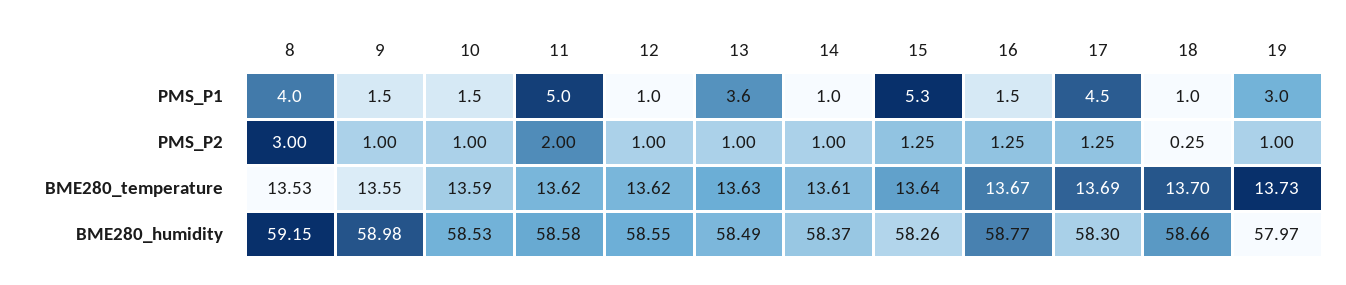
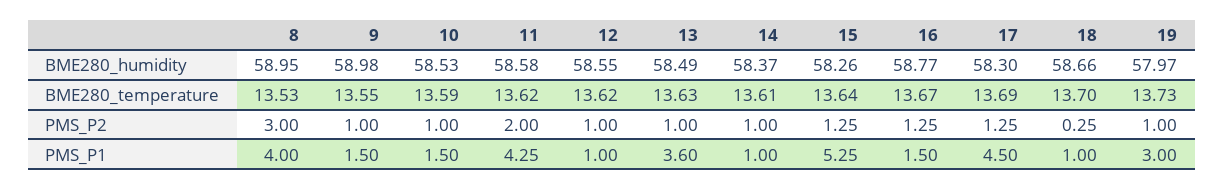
11, PMS_P1: 5 -> 4.25
8, BME280_humidity: 59.15 -> 58.95

